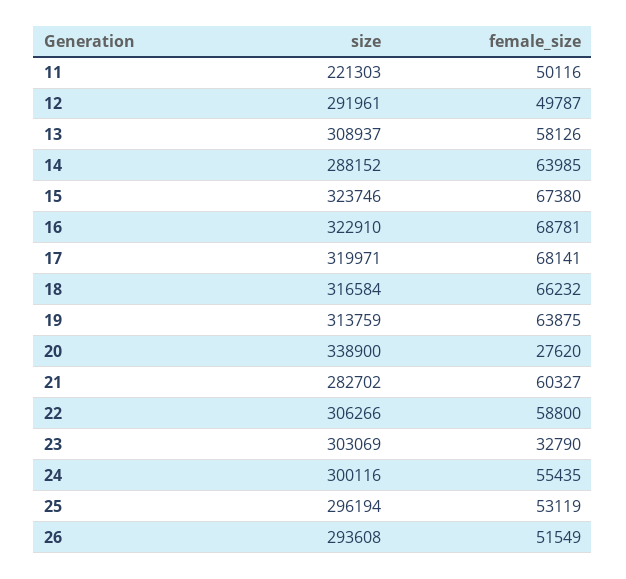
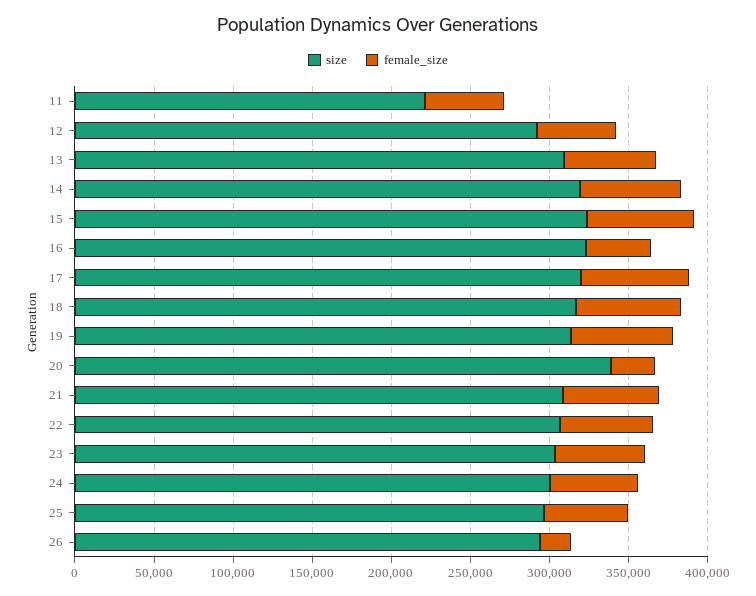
size, 14: 288152 -> 320000
female_size, 16: 68781 -> 40000
size, 21: 282702 -> 310000
female_size, 23: 32790 -> 60000
female_size, 26: 51549 -> 20000

